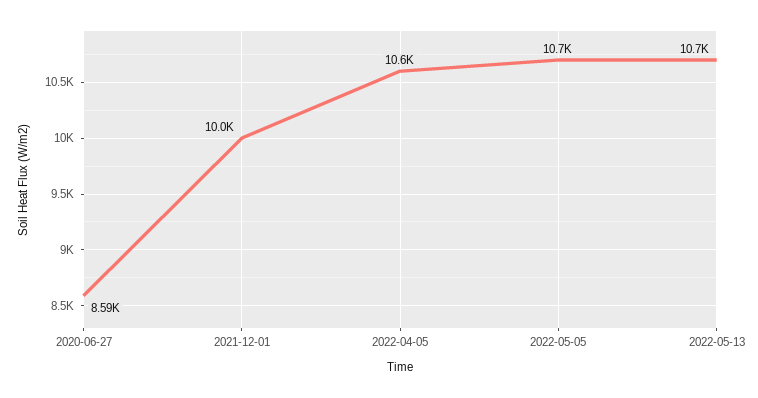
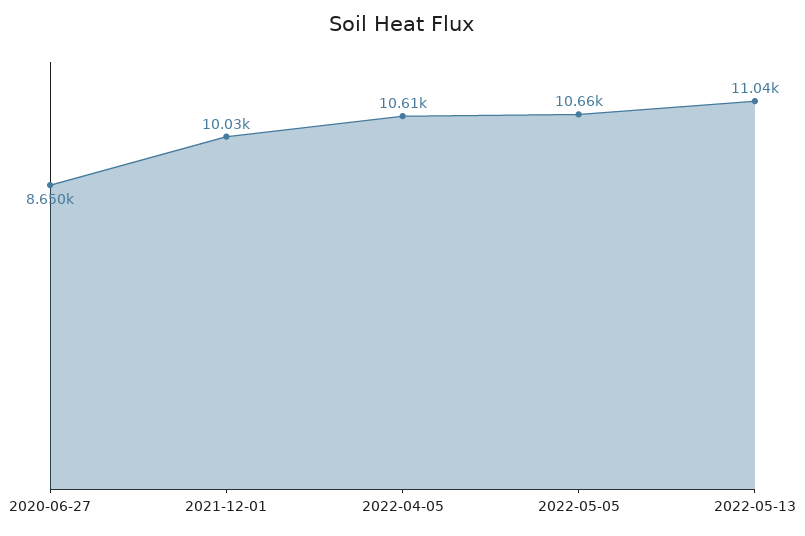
2020-06-27: 8590 -> 8650
2022-05-13: 10700 -> 11040

